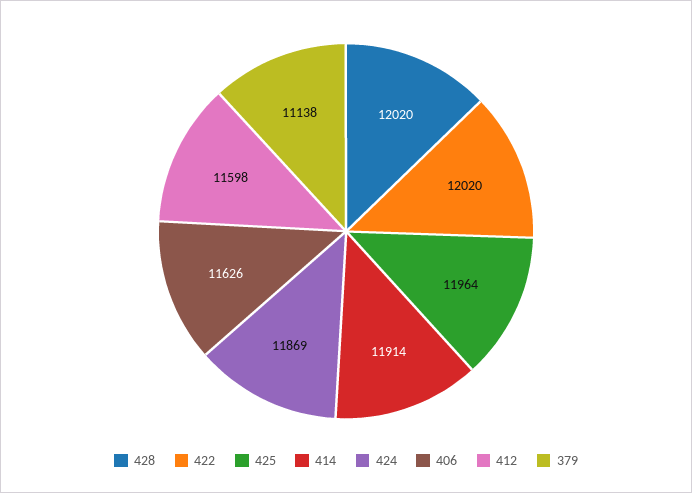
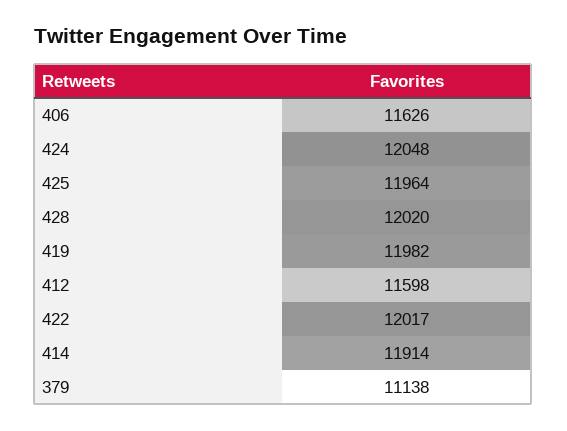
422: 12020 -> 12017
424: 11869 -> 12048
419: none -> 11982

